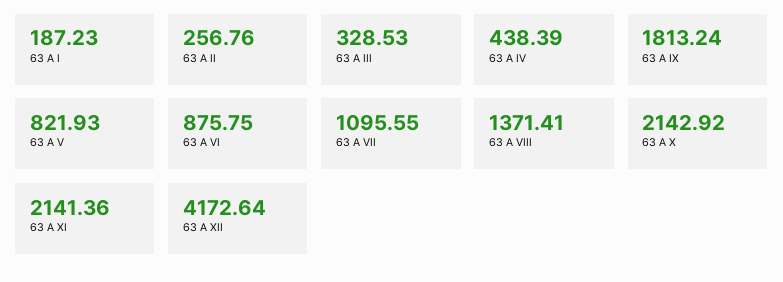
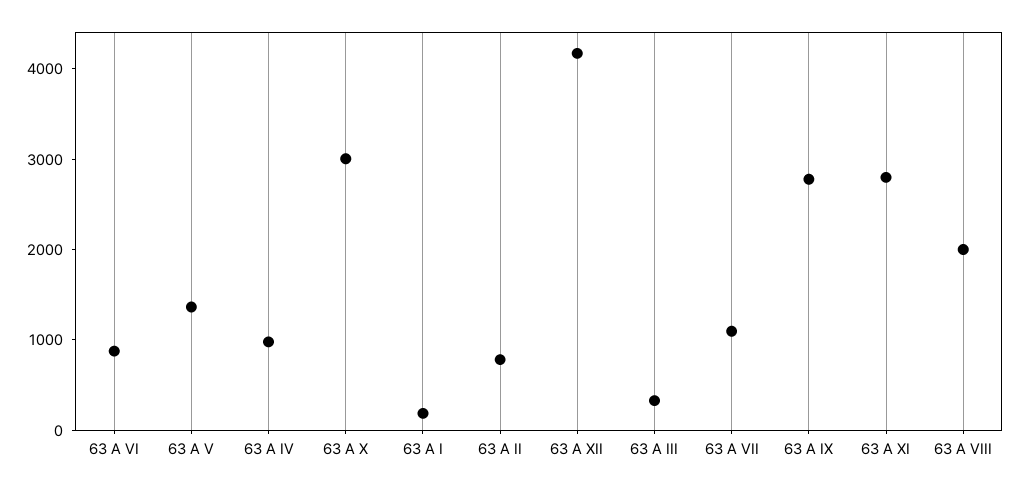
63 A II: 256.76 -> 800
63 A IV: 438.39 -> 1000
63 A IX: 1813.24 -> 2800
63 A V: 821.93 -> 1400
63 A VIII: 1371.41 -> 2000
63 A X: 2142.92 -> 3000
63 A XI: 2141.36 -> 2800

